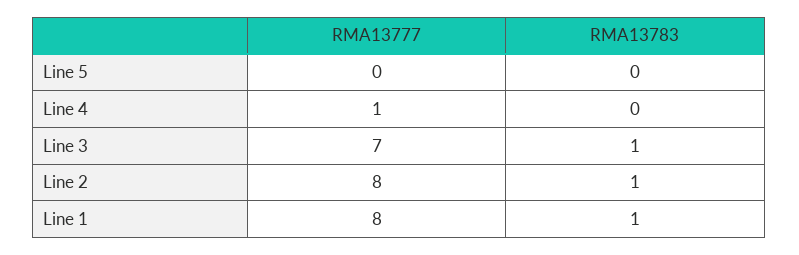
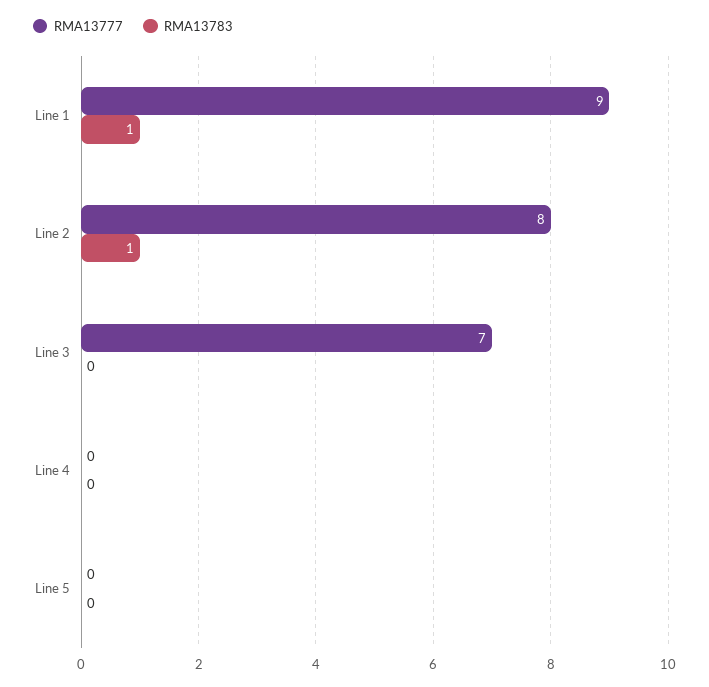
RMA13777, Line 4: 1 -> 0
RMA13783, Line 3: 1 -> 0
RMA13777, Line 1: 8 -> 9

